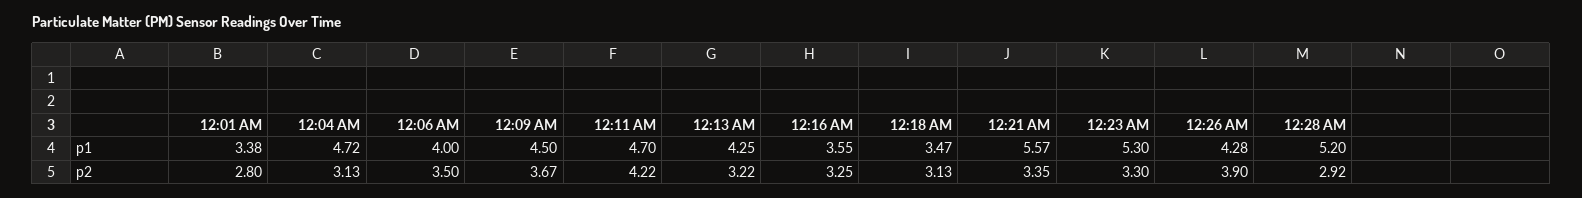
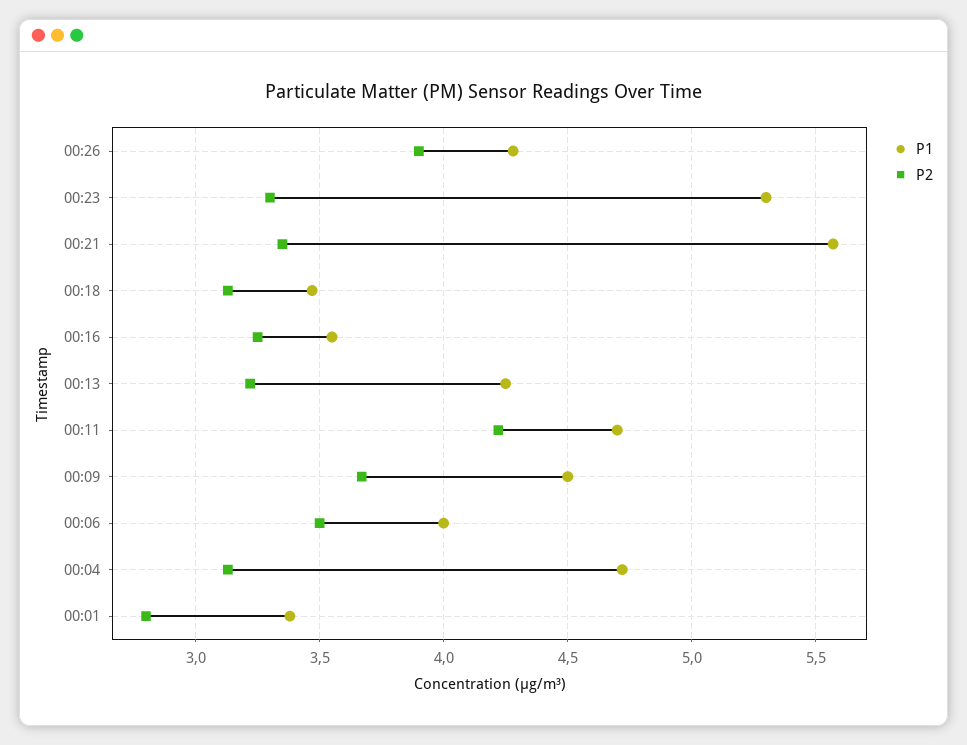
p1, 12:28 AM: 5.2 -> none
p2, 12:28 AM: 2.92 -> none

